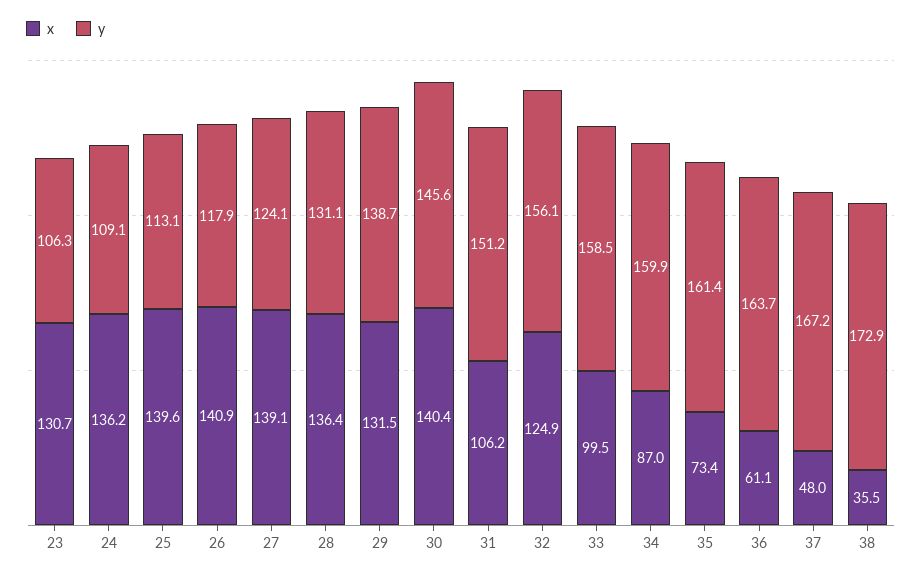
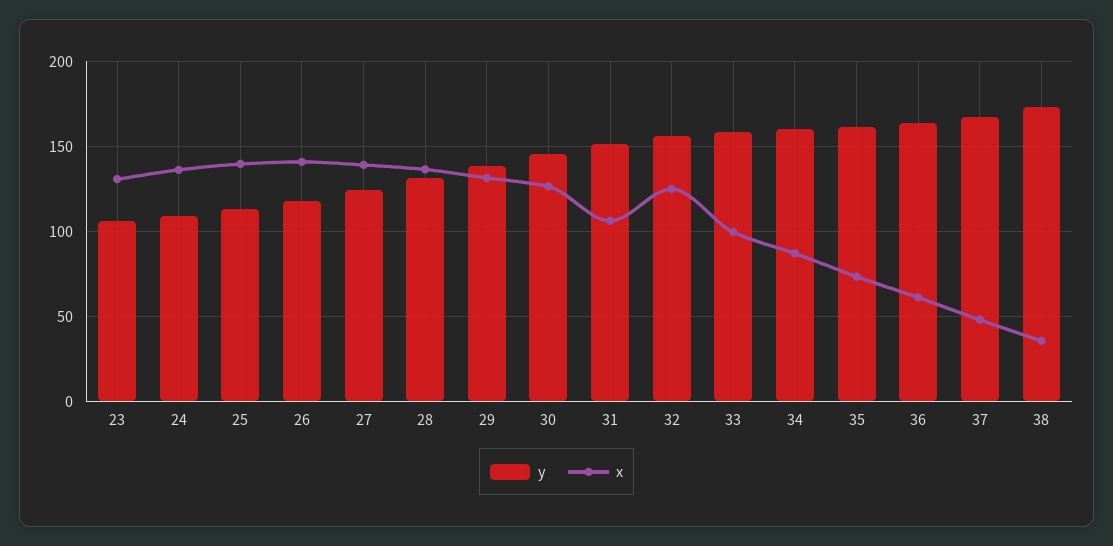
x, 30: 140.4 -> 125

